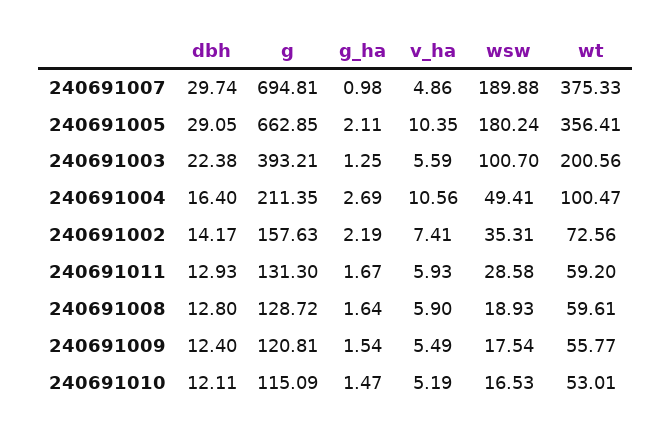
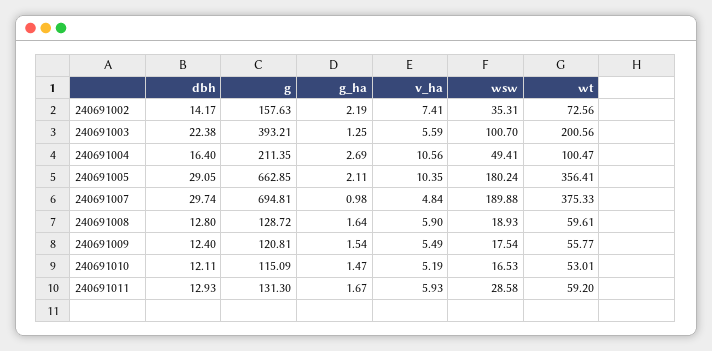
v_ha, 240691007: 4.86 -> 4.84

